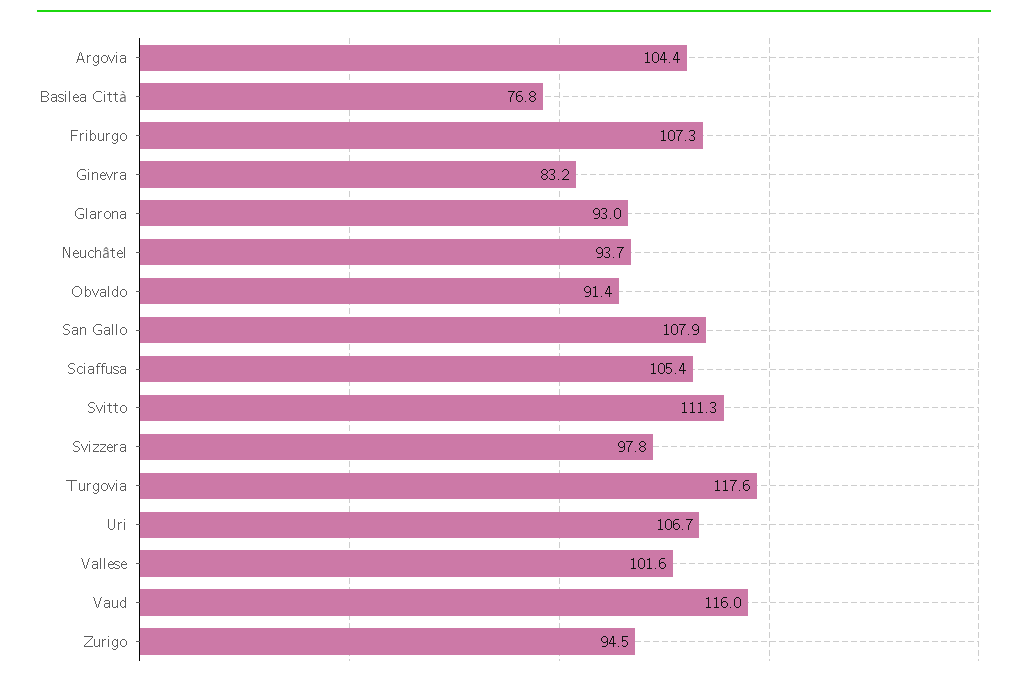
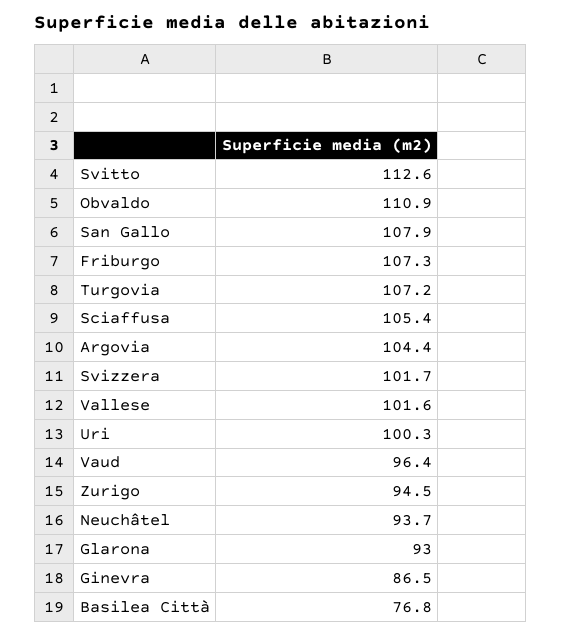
Ginevra: 83.2 -> 86.5
Obvaldo: 91.4 -> 110.9
Svitto: 111.3 -> 112.6
Svizzera: 97.8 -> 101.7
Turgovia: 117.6 -> 107.2
Uri: 106.7 -> 100.3
Vaud: 116 -> 96.4

